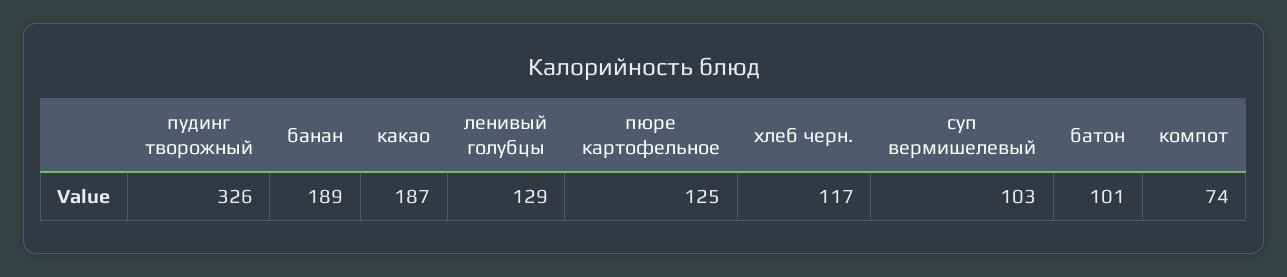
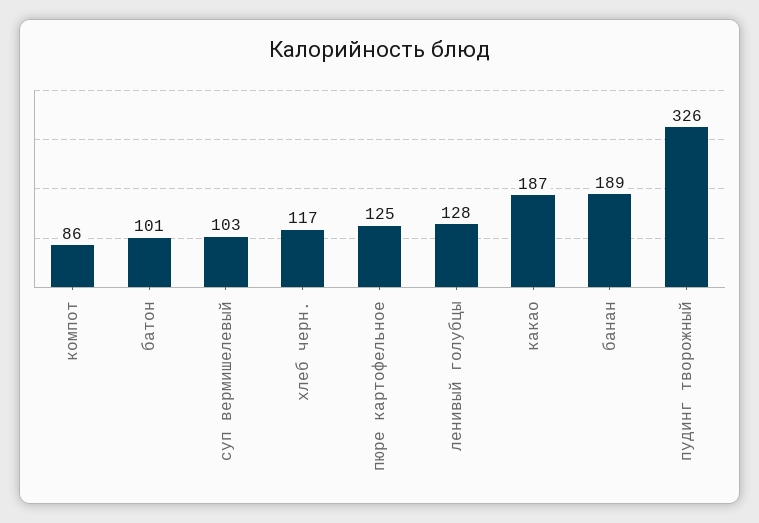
ленивый голубцы: 129 -> 128
компот: 74 -> 86

